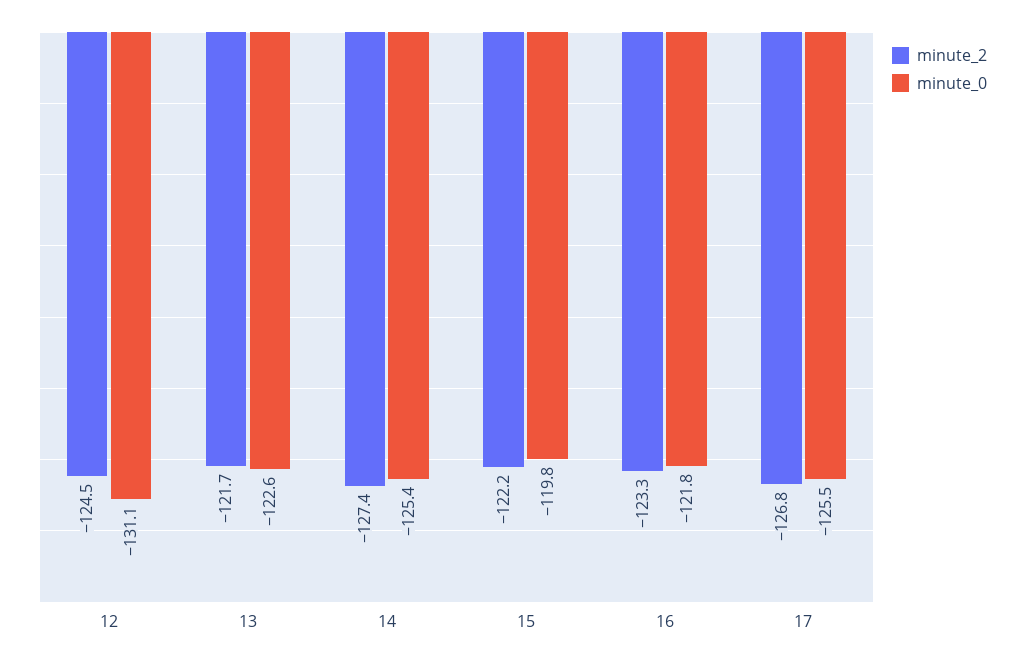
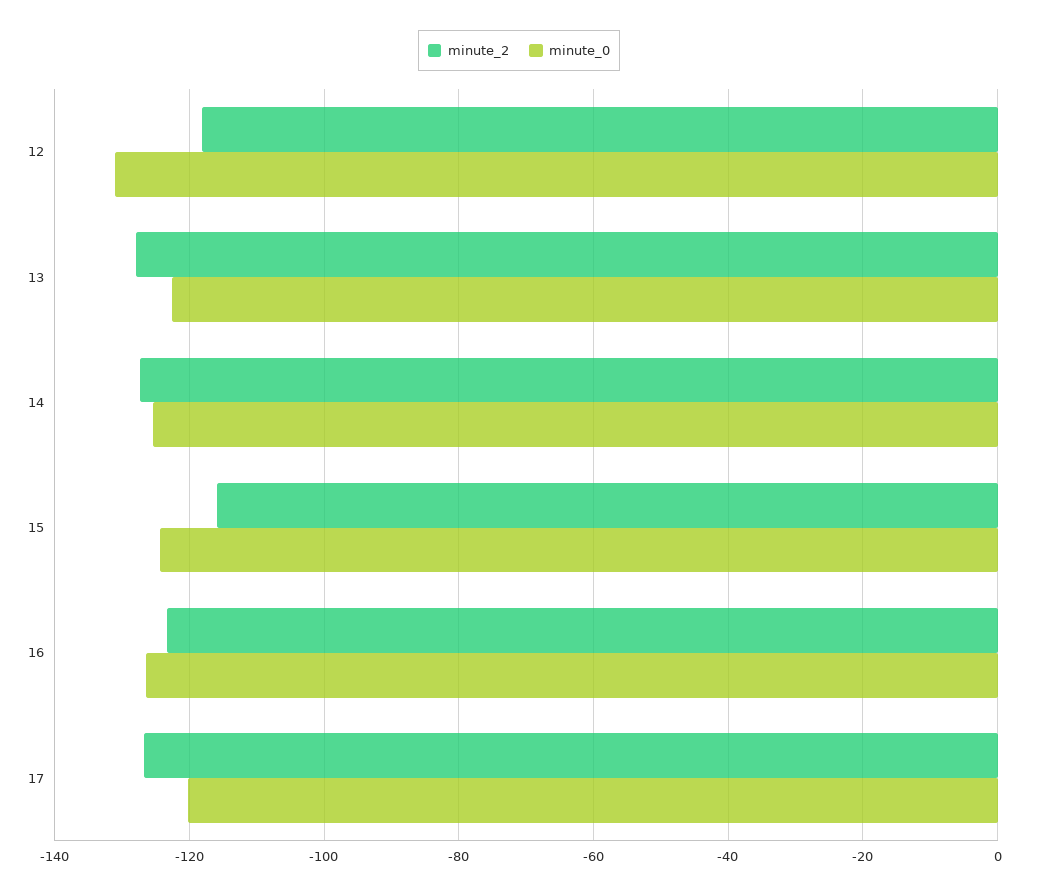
minute_2, 12: -124.5 -> -118
minute_2, 13: -121.7 -> -128
minute_2, 15: -122.2 -> -116
minute_0, 15: -119.8 -> -124
minute_0, 16: -121.8 -> -126
minute_0, 17: -125.5 -> -120

